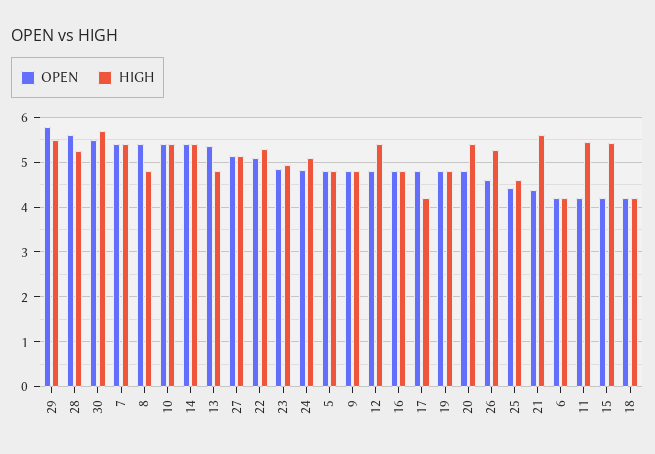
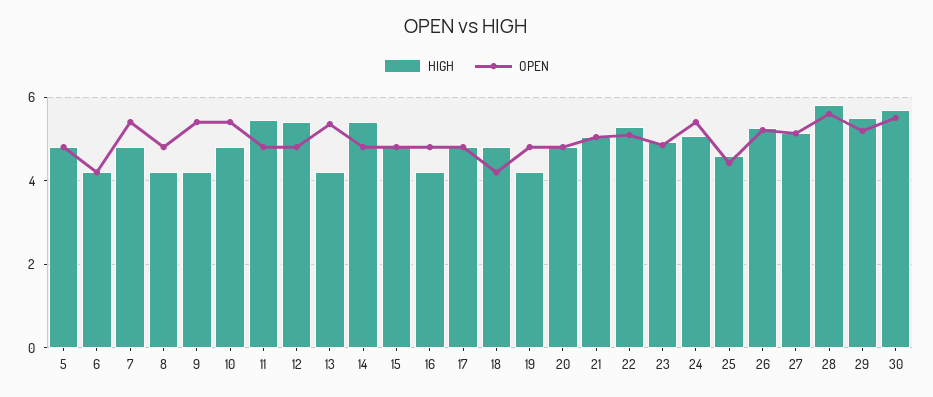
OPEN, 29: 5.8 -> 5.2
HIGH, 28: 5.2 -> 5.8
HIGH, 7: 5.4 -> 4.8
OPEN, 8: 5.4 -> 4.8
HIGH, 8: 4.8 -> 4.2
HIGH, 10: 5.4 -> 4.8
OPEN, 14: 5.4 -> 4.8
HIGH, 13: 4.8 -> 4.2
OPEN, 24: 4.8 -> 5.4
OPEN, 9: 4.8 -> 5.4
HIGH, 9: 4.8 -> 4.2
HIGH, 16: 4.8 -> 4.2
HIGH, 17: 4.2 -> 4.8
HIGH, 19: 4.8 -> 4.2
HIGH, 20: 5.4 -> 4.8
OPEN, 26: 4.6 -> 5.2
OPEN, 21: 4.4 -> 5
HIGH, 21: 5.6 -> 5
OPEN, 11: 4.2 -> 4.8
OPEN, 15: 4.2 -> 4.8
HIGH, 15: 5.4 -> 4.8
HIGH, 18: 4.2 -> 4.8

